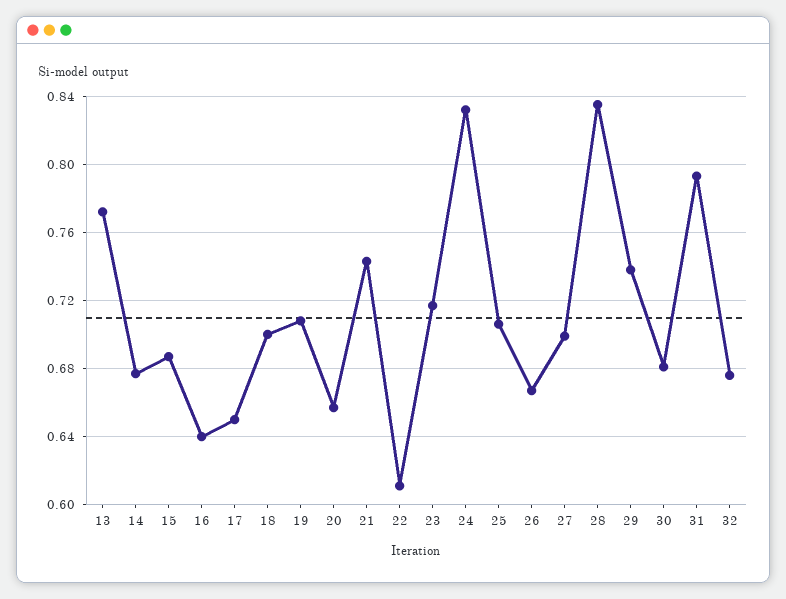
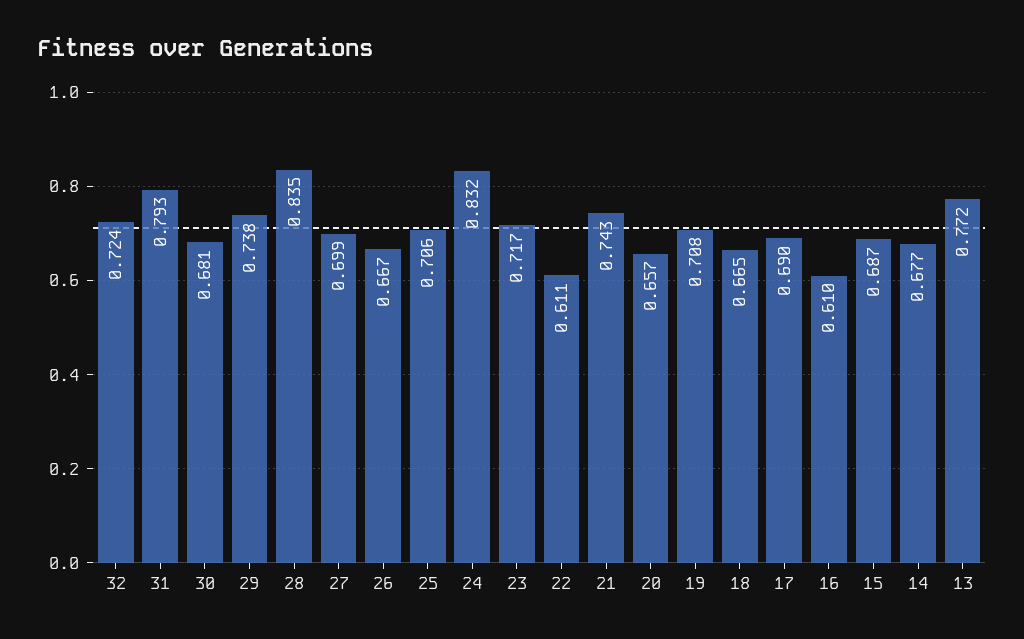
16: 0.64 -> 0.61
17: 0.65 -> 0.69
18: 0.7 -> 0.665
32: 0.675 -> 0.724

